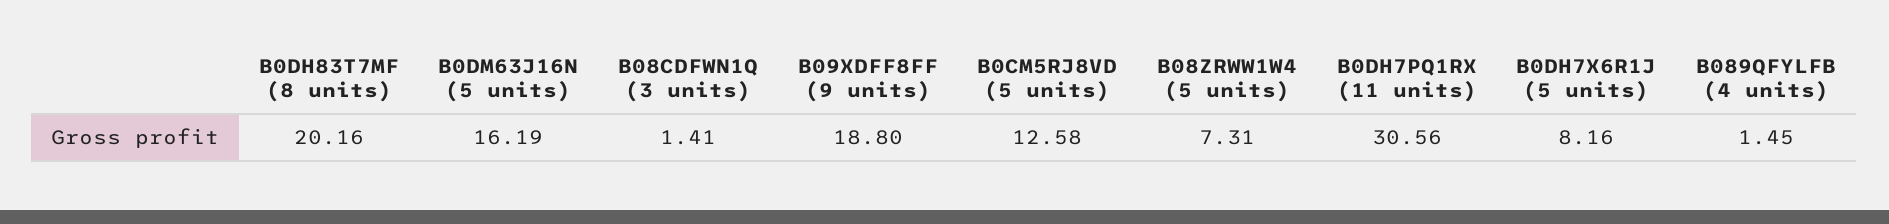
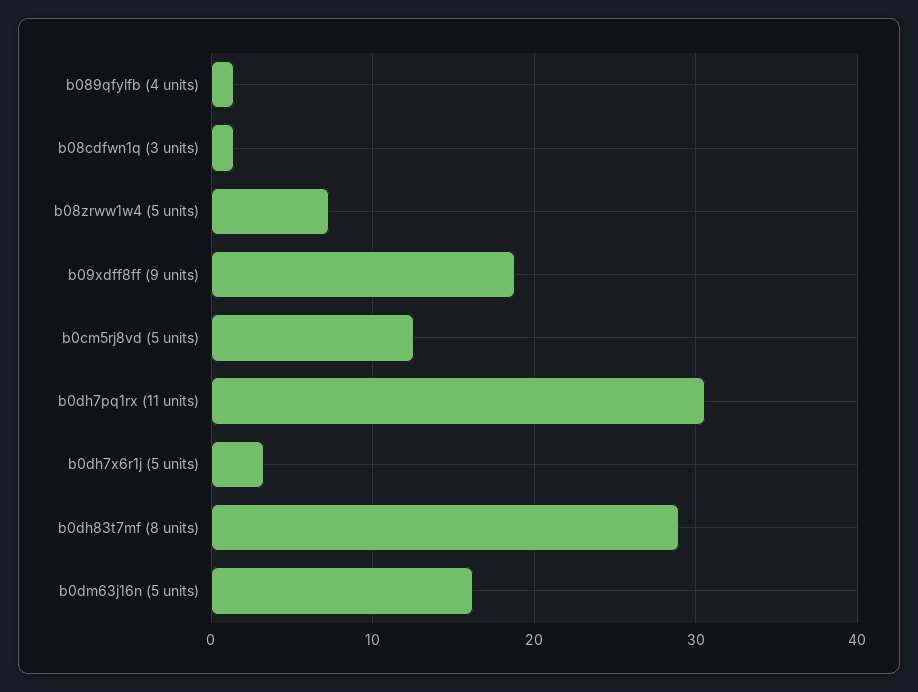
B0DH83T7MF (8 units): 20.16 -> 29
B0DH7X6R1J (5 units): 8.16 -> 3

